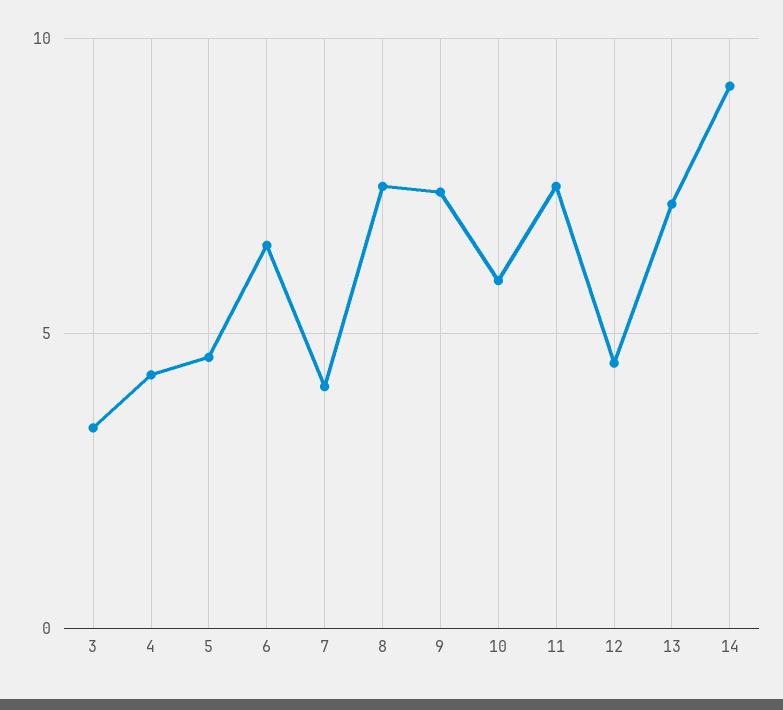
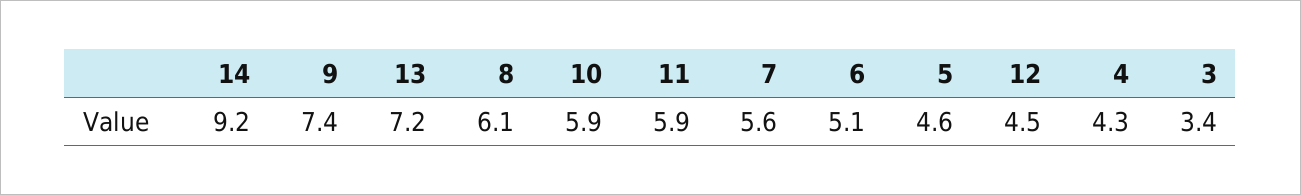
6: 6.5 -> 5.1
7: 4 -> 5.6
8: 7.5 -> 6.1
11: 7.5 -> 5.9

